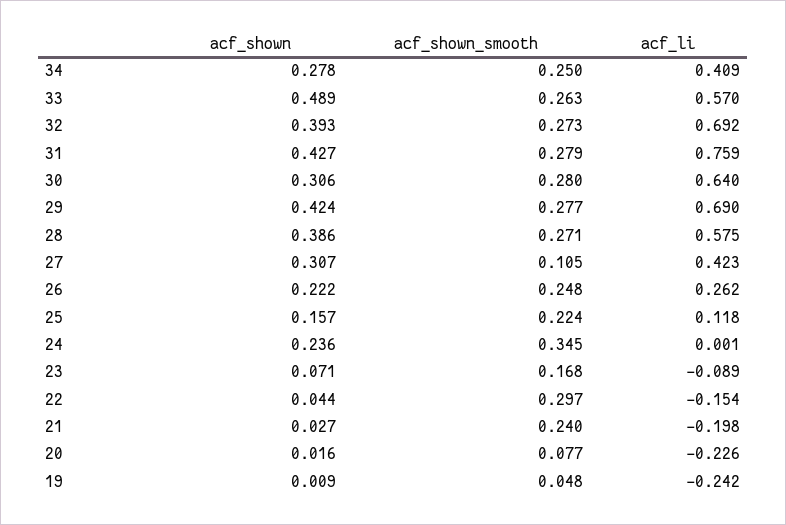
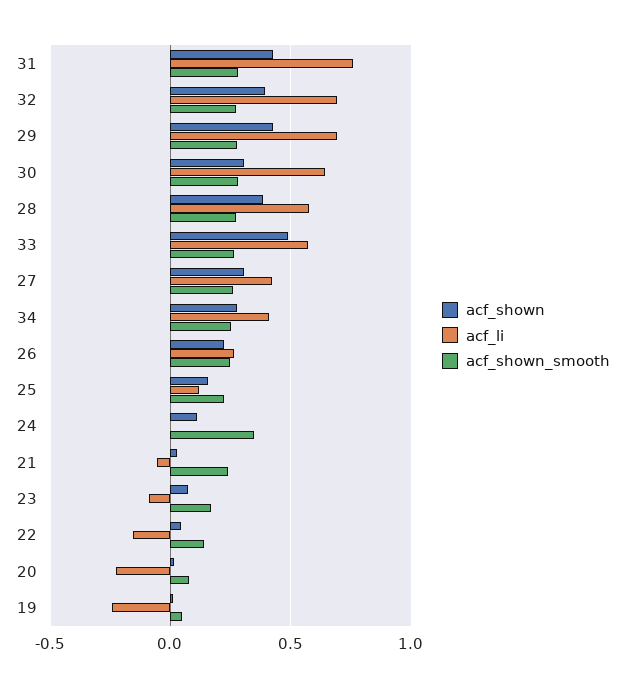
acf_shown_smooth, 27: 0.105 -> 0.25
acf_shown, 24: 0.236 -> 0.1
acf_shown_smooth, 22: 0.297 -> 0.15
acf_li, 21: -0.198 -> -0.05

